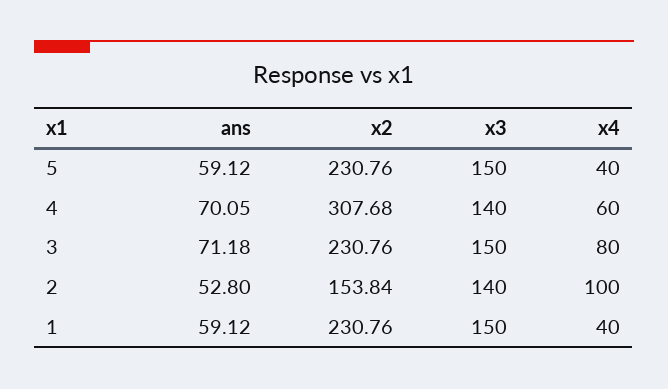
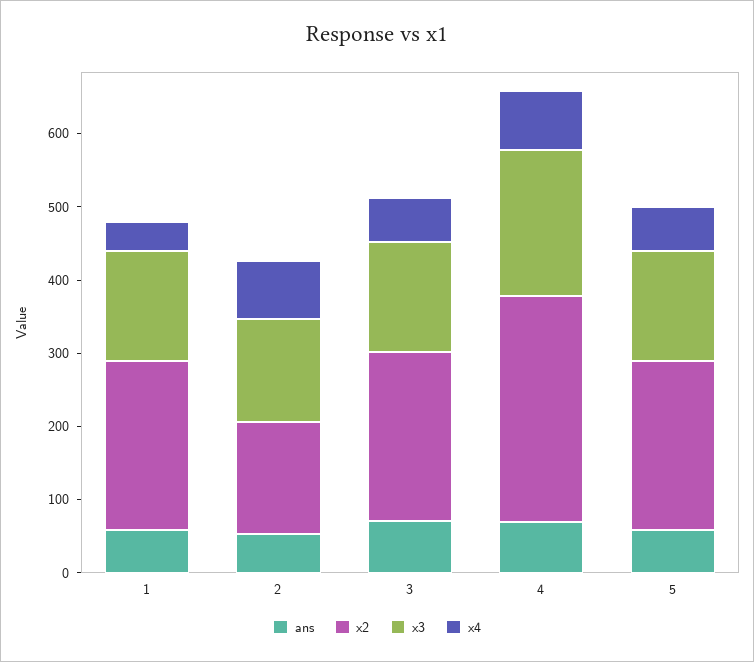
x4, 5: 40 -> 60
x3, 4: 140 -> 200
x4, 4: 60 -> 80
x4, 3: 80 -> 60
x4, 2: 100 -> 80

